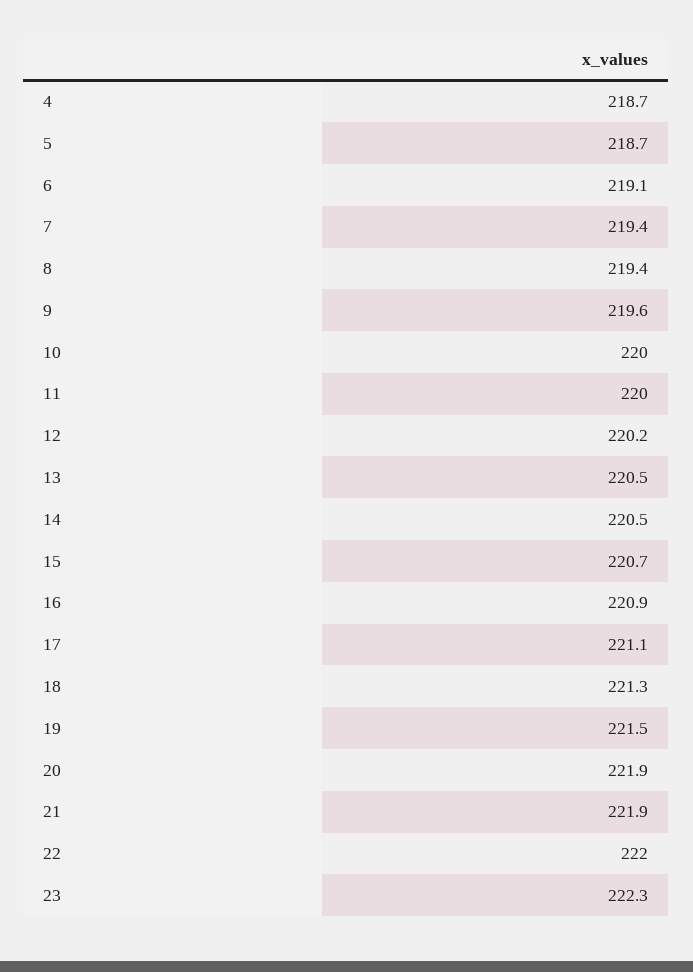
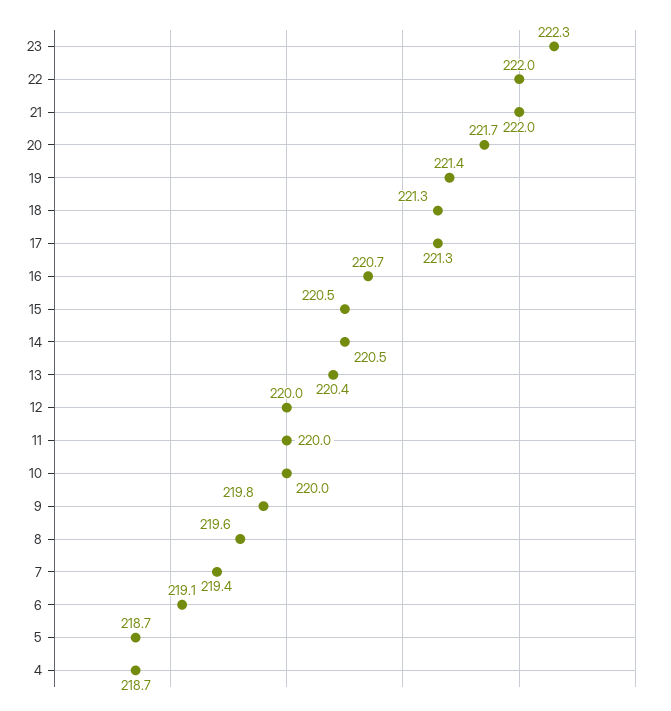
8: 219.4 -> 219.6
9: 219.6 -> 219.8
12: 220.2 -> 220
13: 220.5 -> 220.4
15: 220.7 -> 220.5
16: 220.9 -> 220.7
17: 221.1 -> 221.3
19: 221.5 -> 221.4
20: 221.9 -> 221.7
21: 221.9 -> 222

